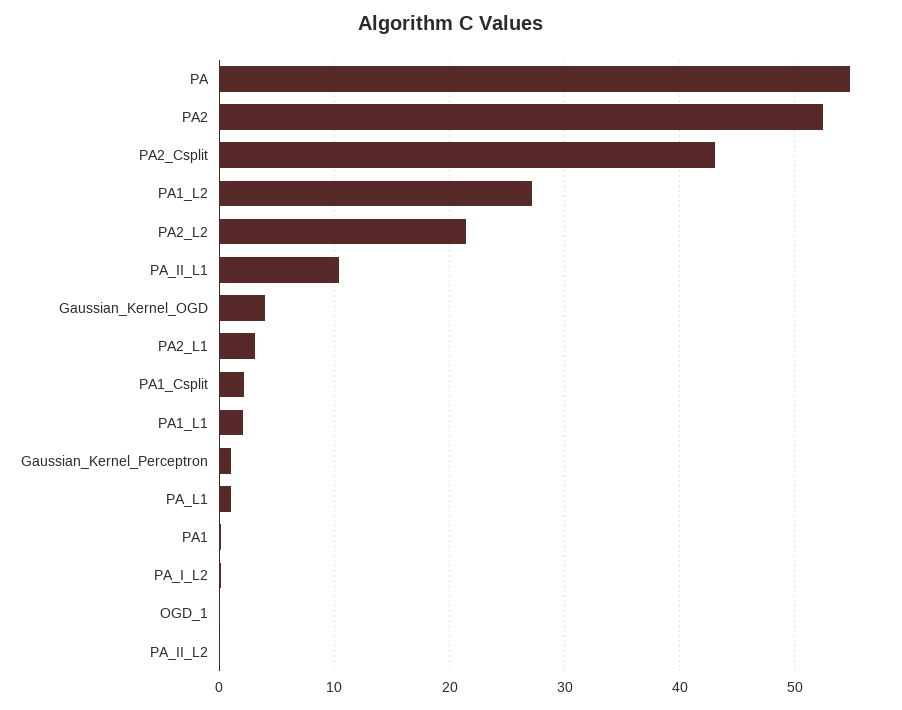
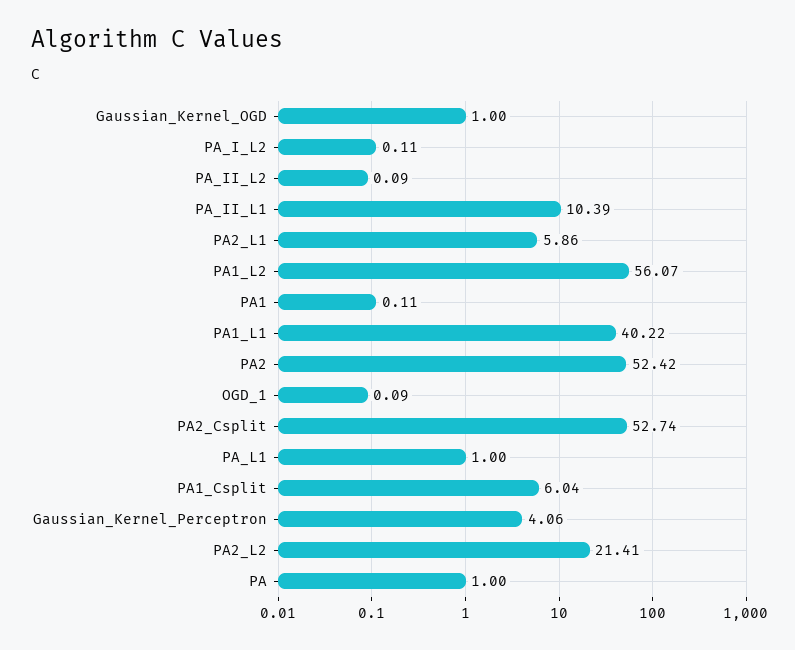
PA: 55 -> 1
PA2_Csplit: 43 -> 52.74
PA1_L2: 27 -> 56.07
Gaussian_Kernel_OGD: 4 -> 1
PA2_L1: 3 -> 5.86
PA1_Csplit: 2 -> 6.04
PA1_L1: 2 -> 40.22
Gaussian_Kernel_Perceptron: 1 -> 4.06

